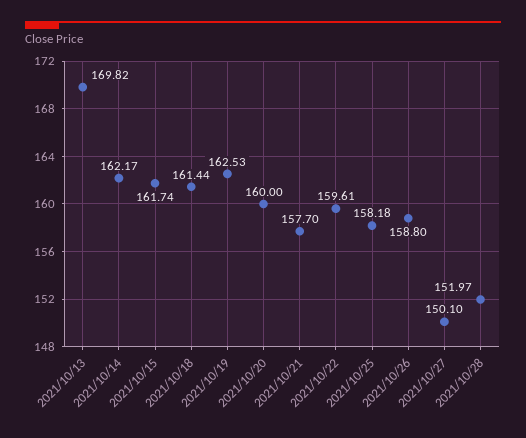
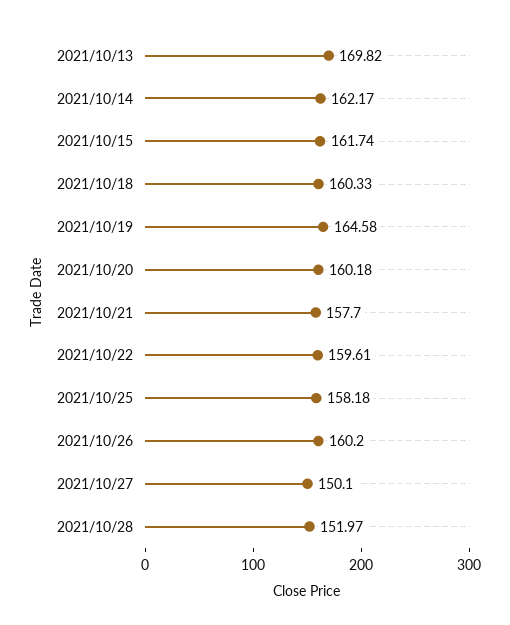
2021/10/18: 161.44 -> 160.33
2021/10/19: 162.53 -> 164.58
2021/10/20: 160 -> 160.18
2021/10/26: 158.8 -> 160.2

